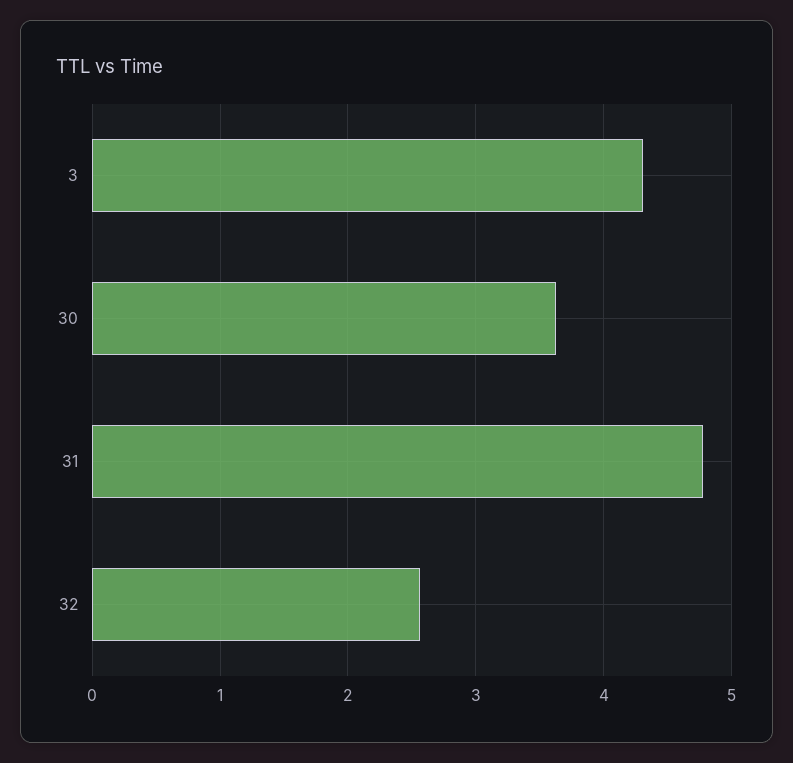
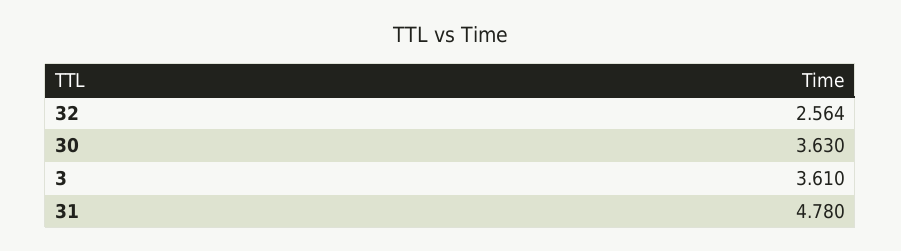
3: 4.3 -> 3.61

